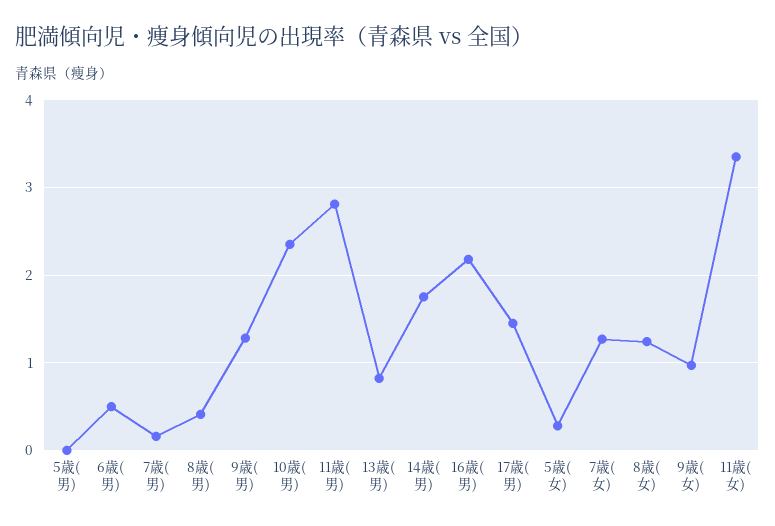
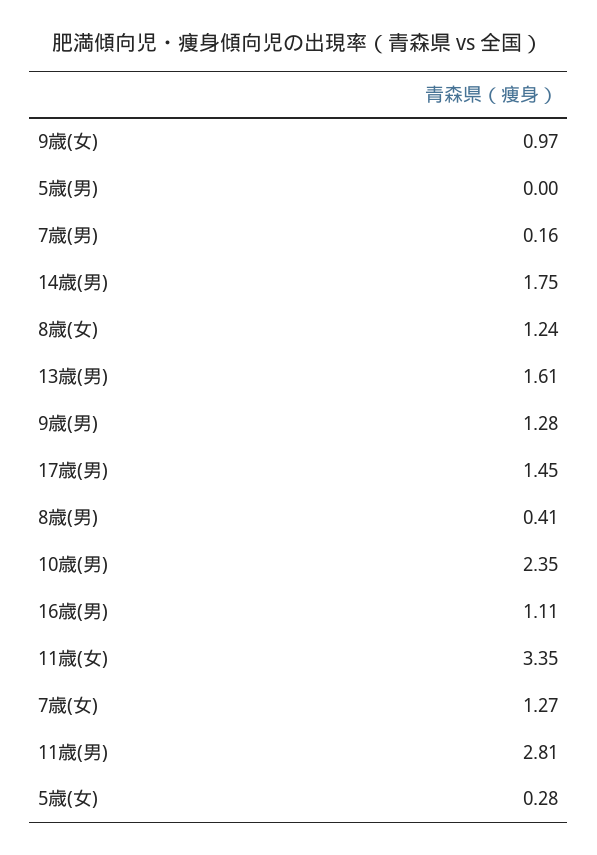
6歳(男): 0.5 -> none
13歳(男): 0.8 -> 1.61
16歳(男): 2.2 -> 1.11

